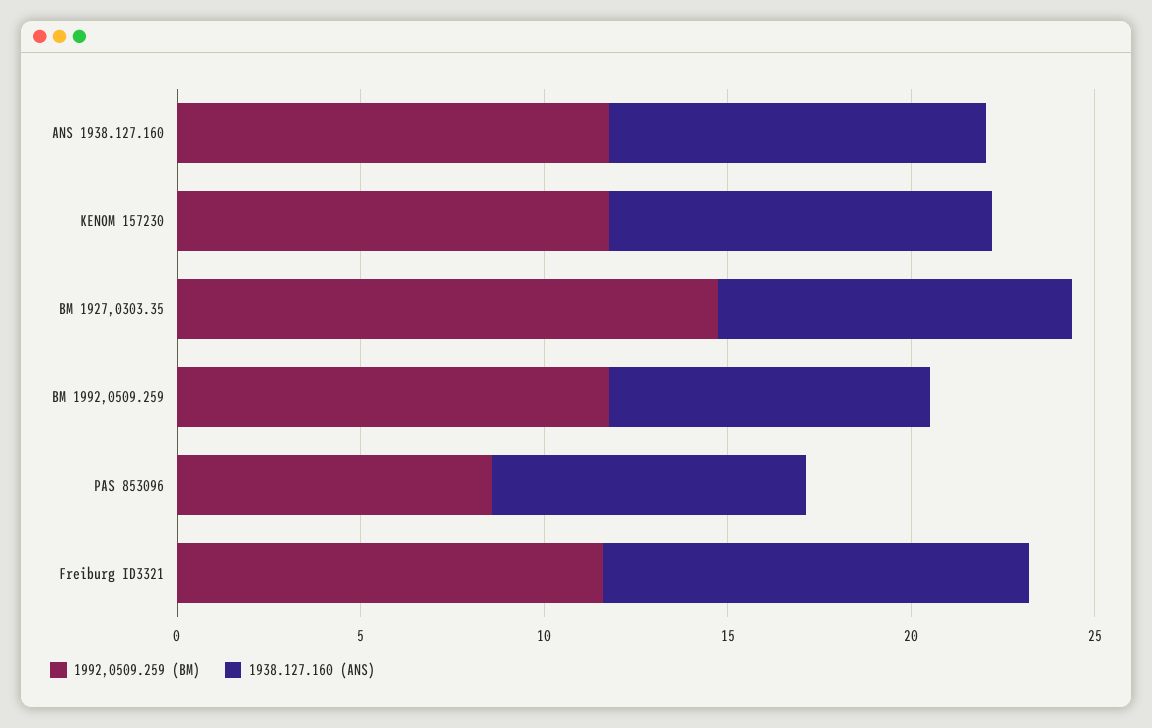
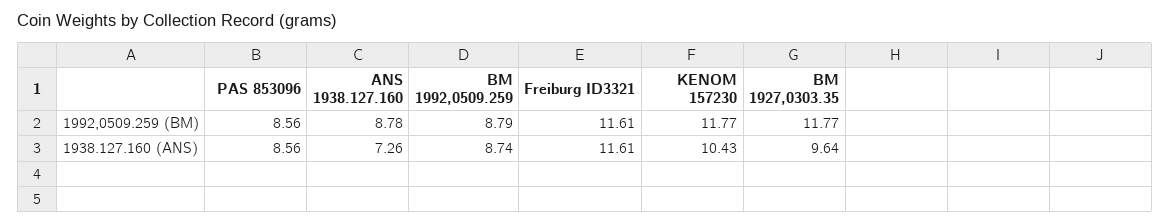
1992,0509.259 (BM), ANS 1938.127.160: 12 -> 8.78
1938.127.160 (ANS), ANS 1938.127.160: 10 -> 7.26
1992,0509.259 (BM), BM 1927,0303.35: 15 -> 11.77
1992,0509.259 (BM), BM 1992,0509.259: 12 -> 8.79

